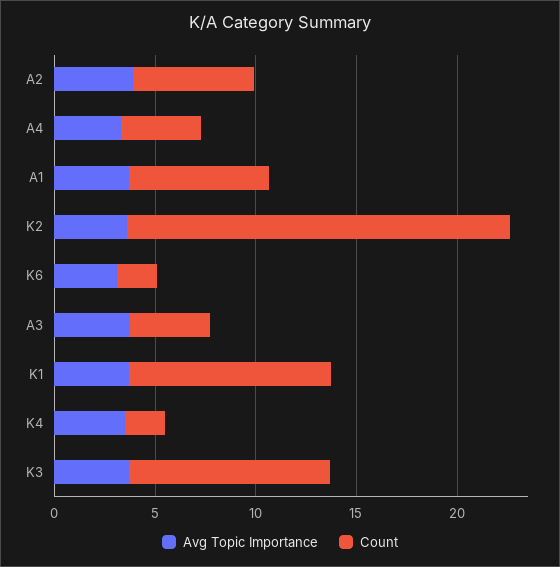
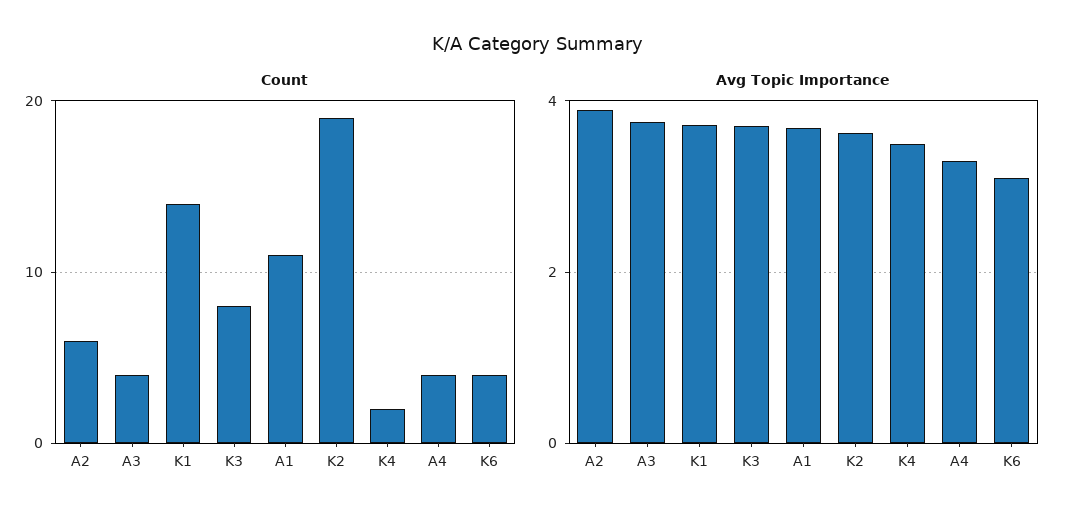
Count, A1: 7 -> 11
Count, K6: 2 -> 4
Count, K1: 10 -> 14
Count, K3: 10 -> 8

